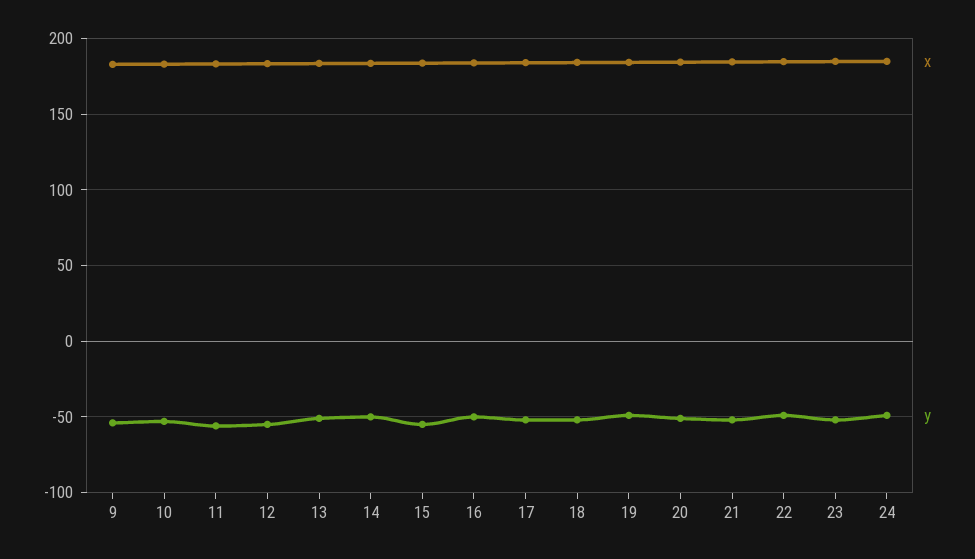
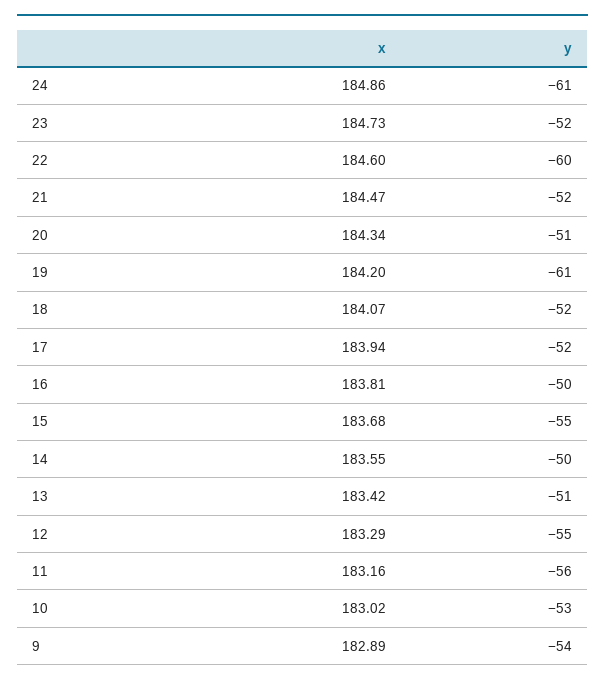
y, 19: -50 -> -61
y, 22: -50 -> -60
y, 24: -50 -> -61

